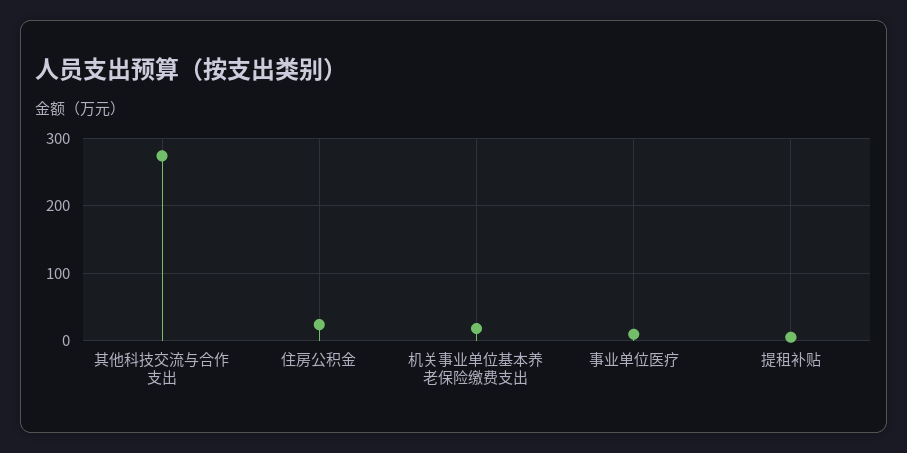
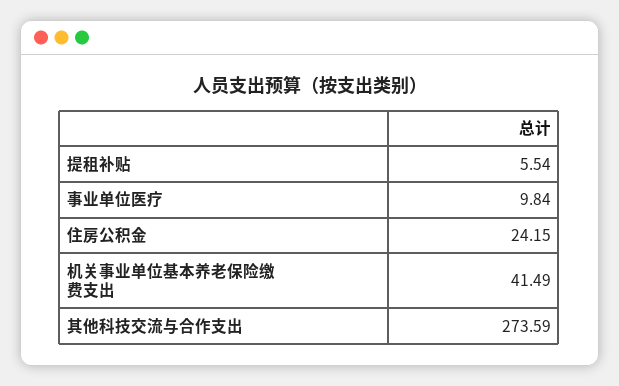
机关事业单位基本养老保险缴费支出: 20 -> 41.49

